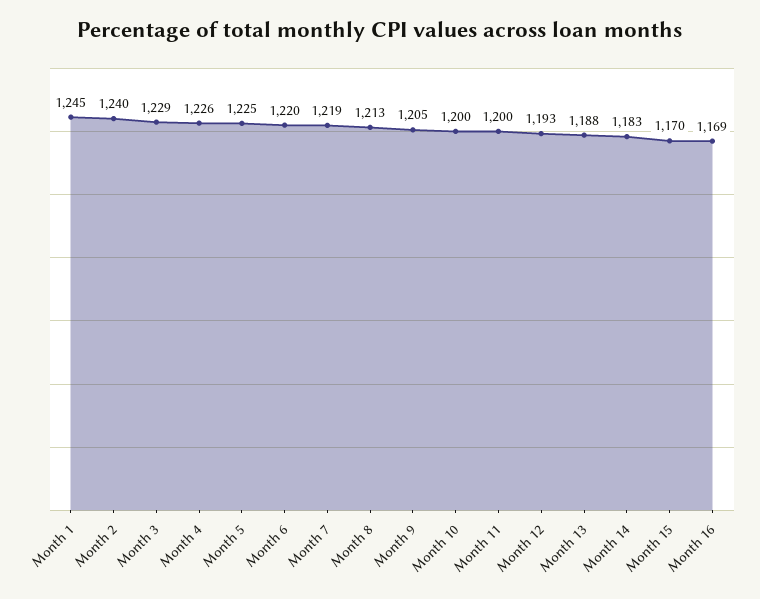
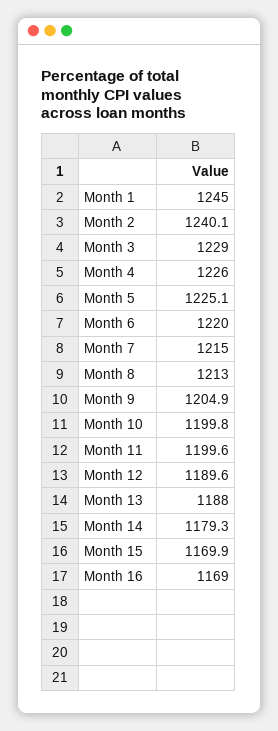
Month 7: 1219 -> 1215
Month 12: 1193 -> 1189.6
Month 14: 1183 -> 1179.3

